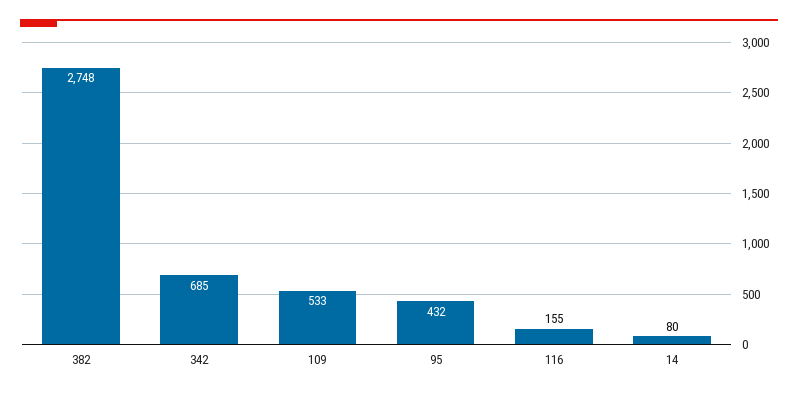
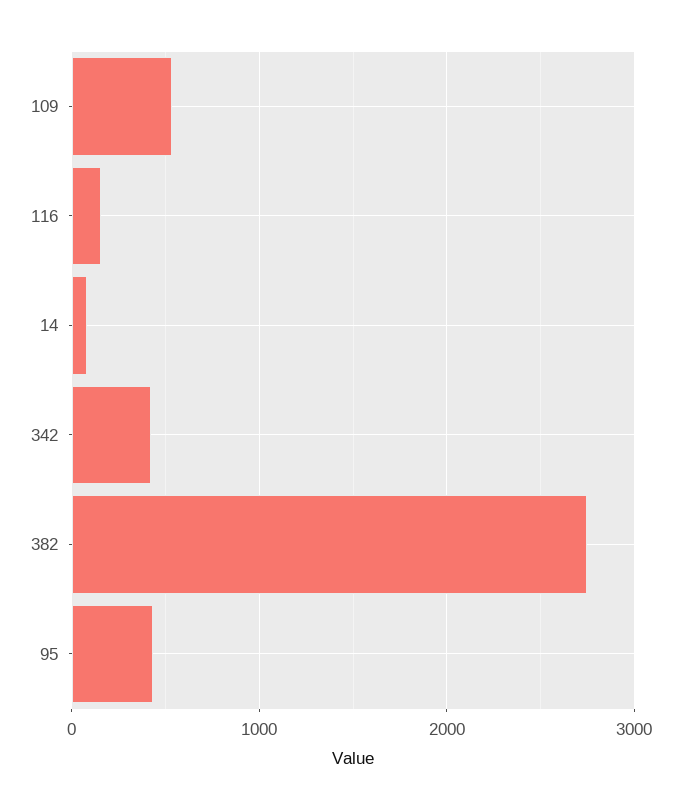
342: 685 -> 400

